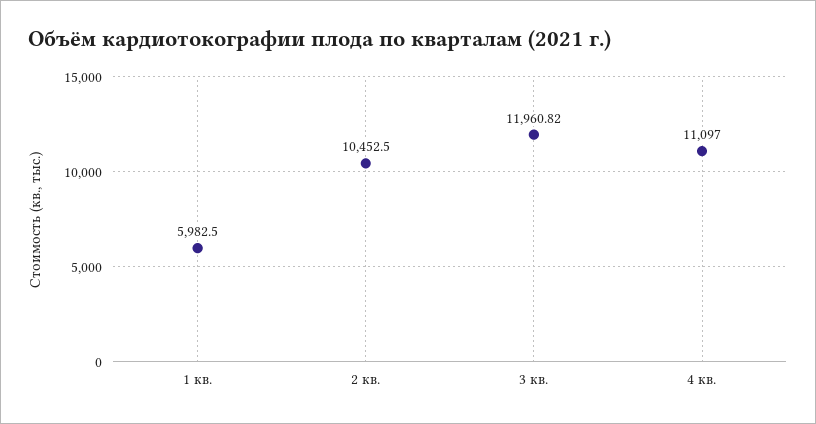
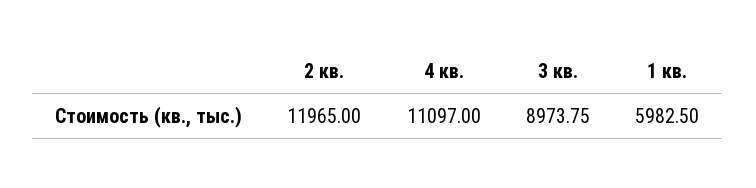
2 кв.: 10452.5 -> 11965
3 кв.: 11960.82 -> 8973.75

